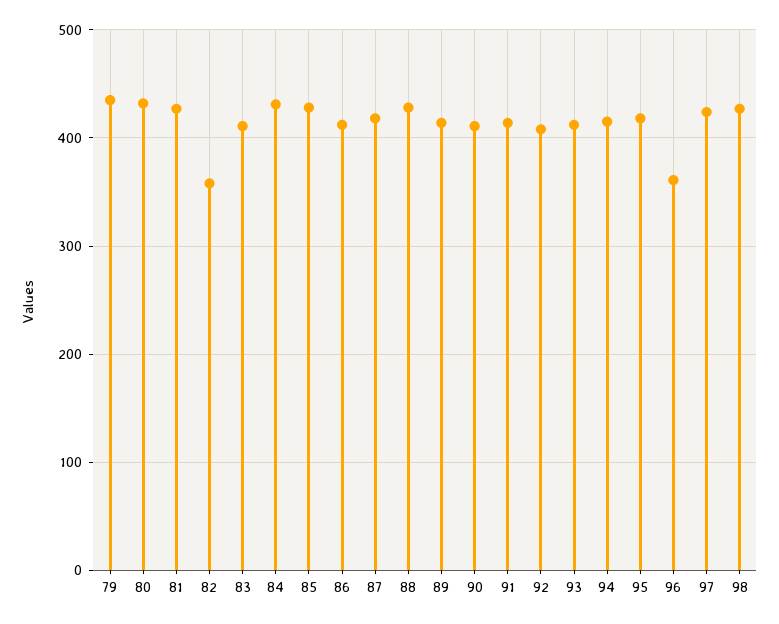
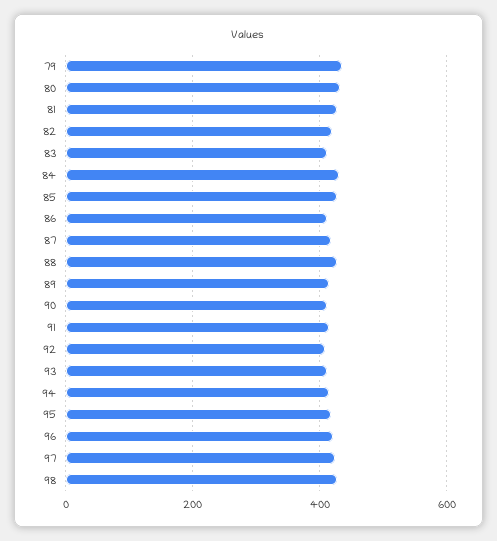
82: 360 -> 420
96: 360 -> 420

